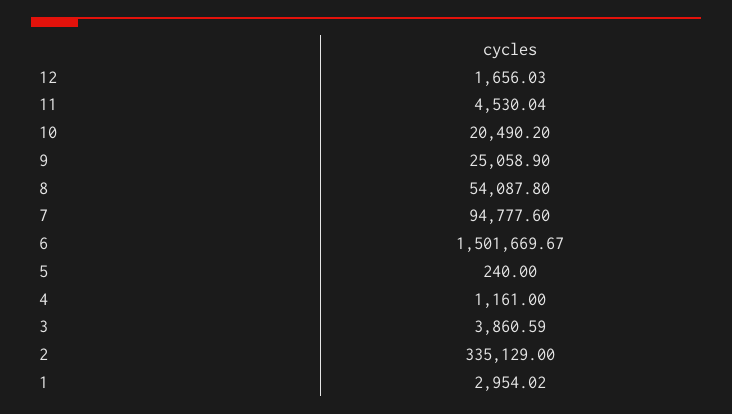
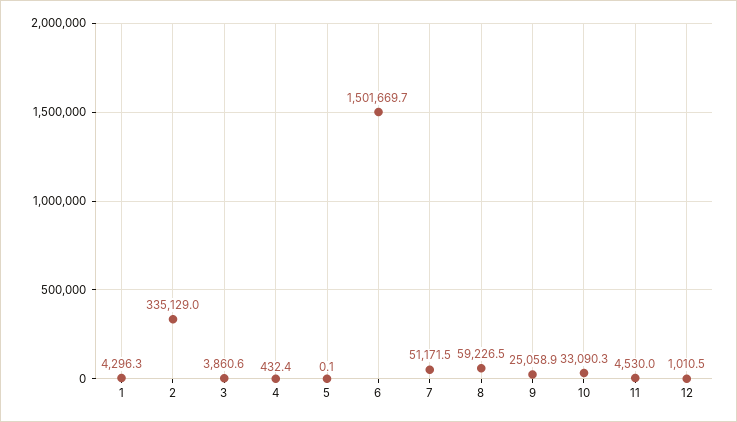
12: 1656.03 -> 1010.5
10: 20490.2 -> 33090.3
8: 54087.8 -> 59226.5
7: 94777.6 -> 51171.5
5: 240 -> 0.1
4: 1161 -> 432.4
1: 2954.02 -> 4296.3

